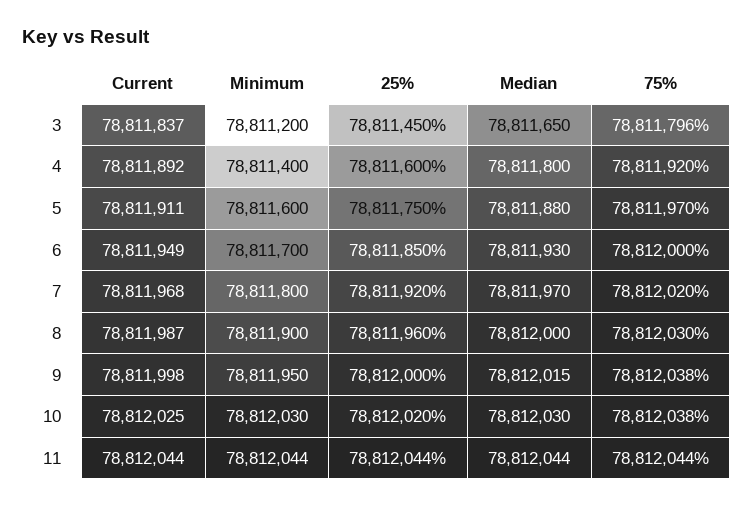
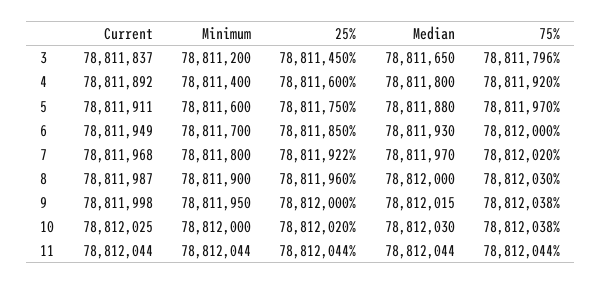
25%, 7: 78811920 -> 78811922
Minimum, 10: 78812030 -> 78812000

